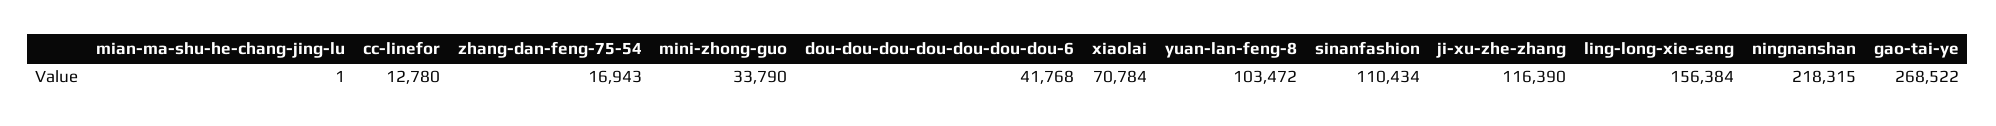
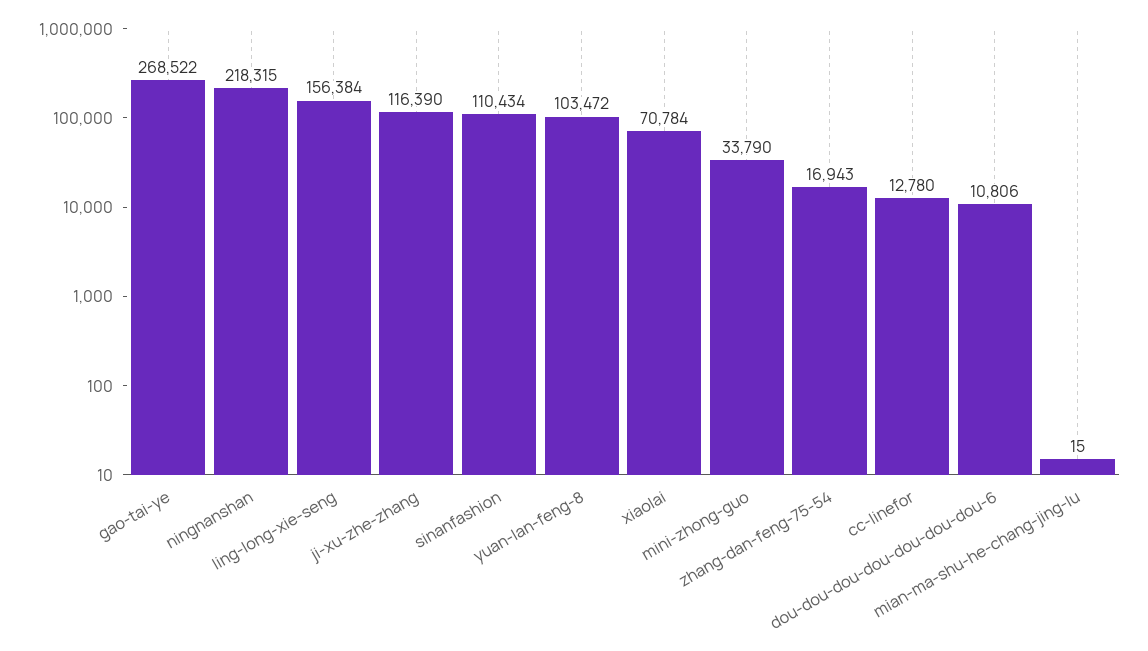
mian-ma-shu-he-chang-jing-lu: 1 -> 15
dou-dou-dou-dou-dou-dou-dou-6: 41768 -> 10806

